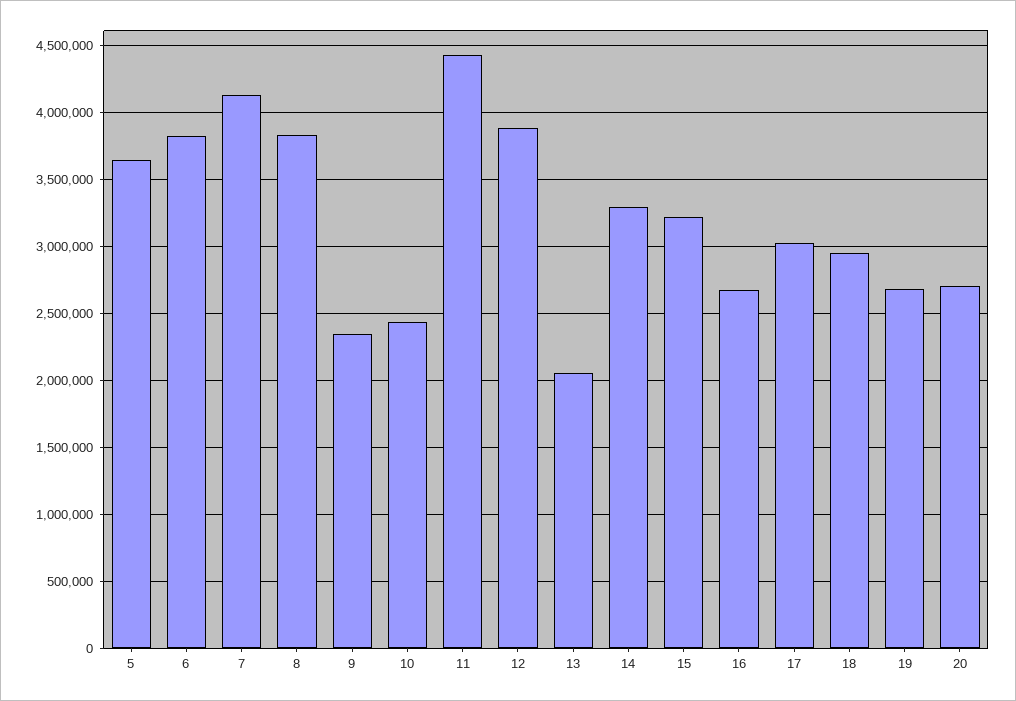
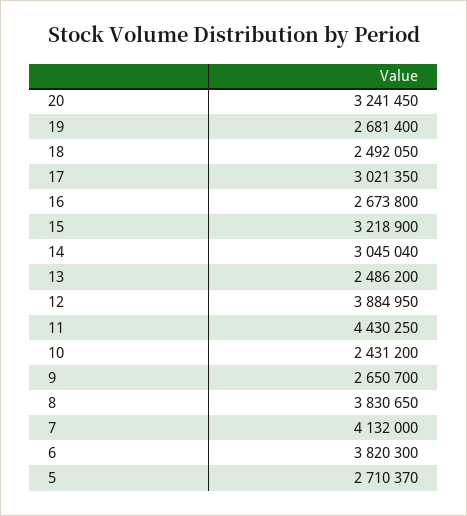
5: 3650000 -> 2710370
9: 2350000 -> 2650700
13: 2050000 -> 2486200
14: 3300000 -> 3045040
18: 2950000 -> 2492050
20: 2700000 -> 3241450

